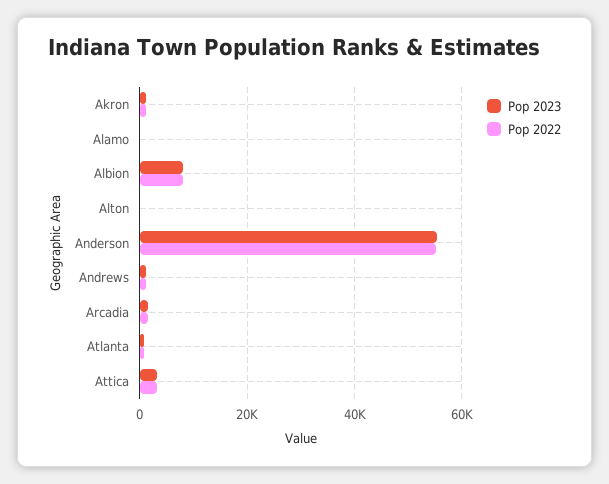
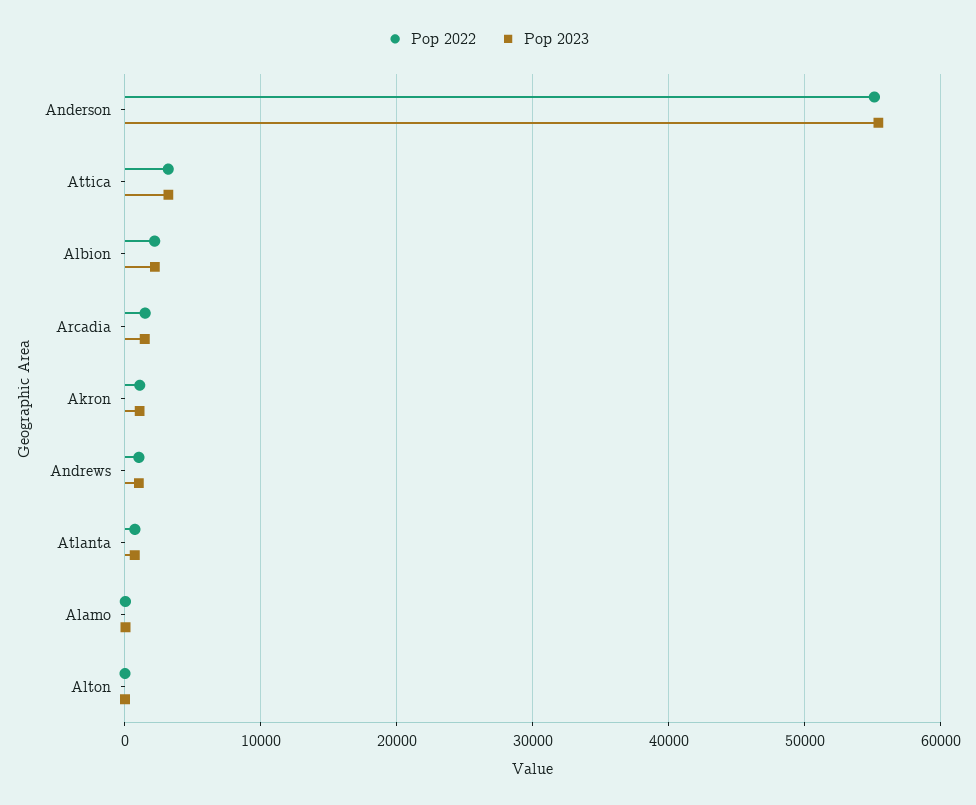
Pop 2023, Albion: 8000 -> 2000
Pop 2022, Albion: 8000 -> 2000

